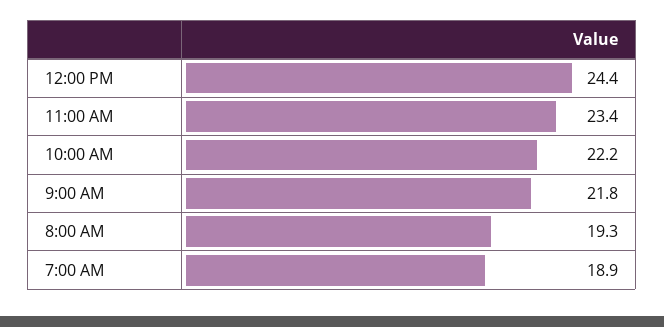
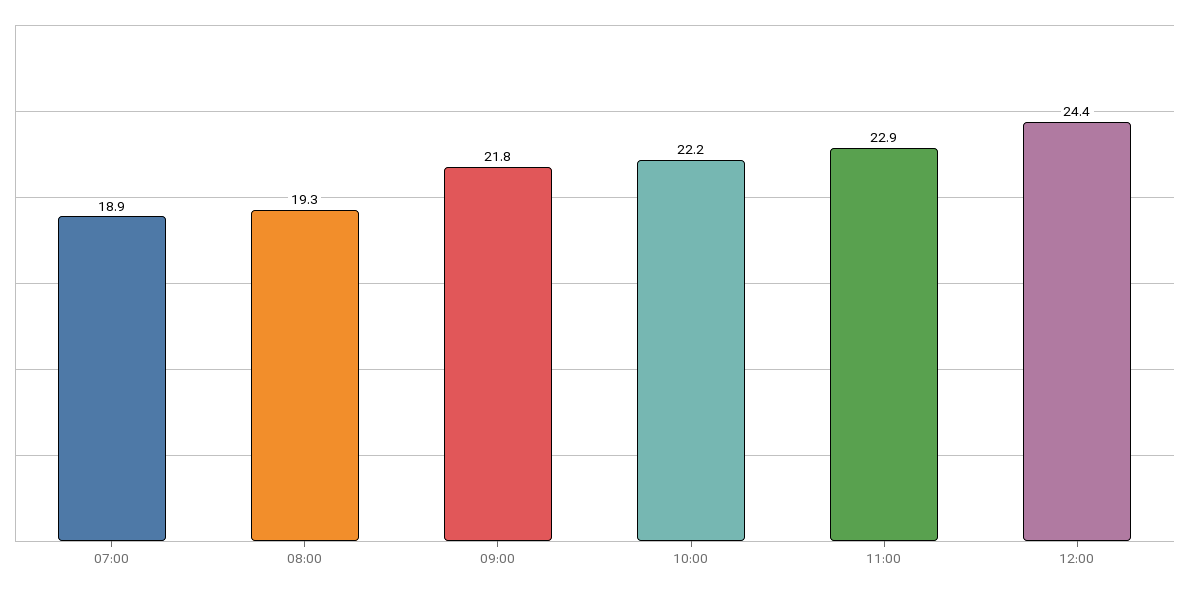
11:00 AM: 23.4 -> 22.9

